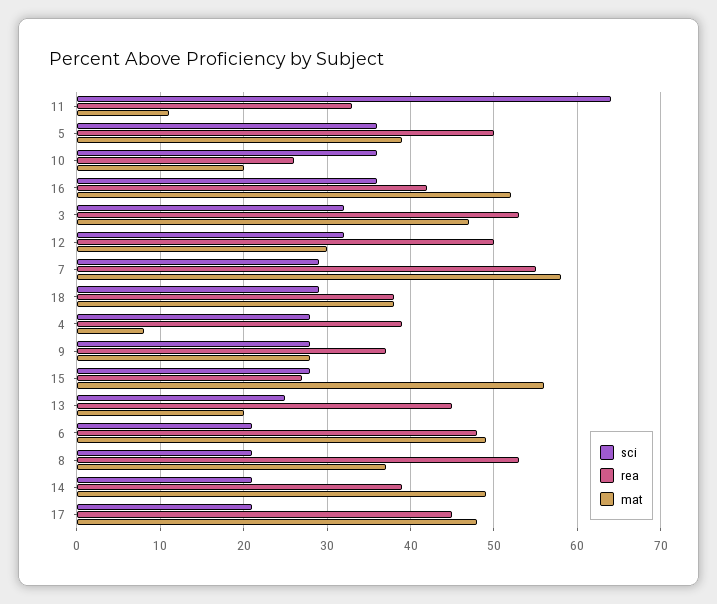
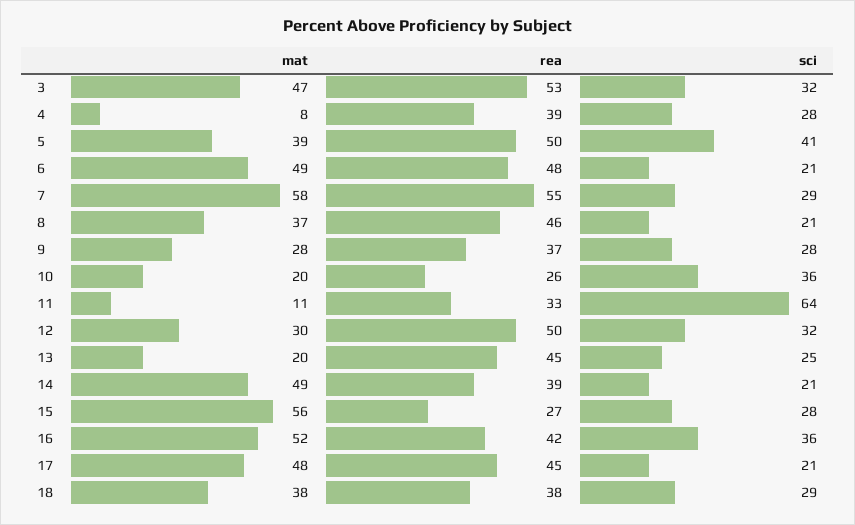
sci, 5: 36 -> 41
rea, 8: 53 -> 46

